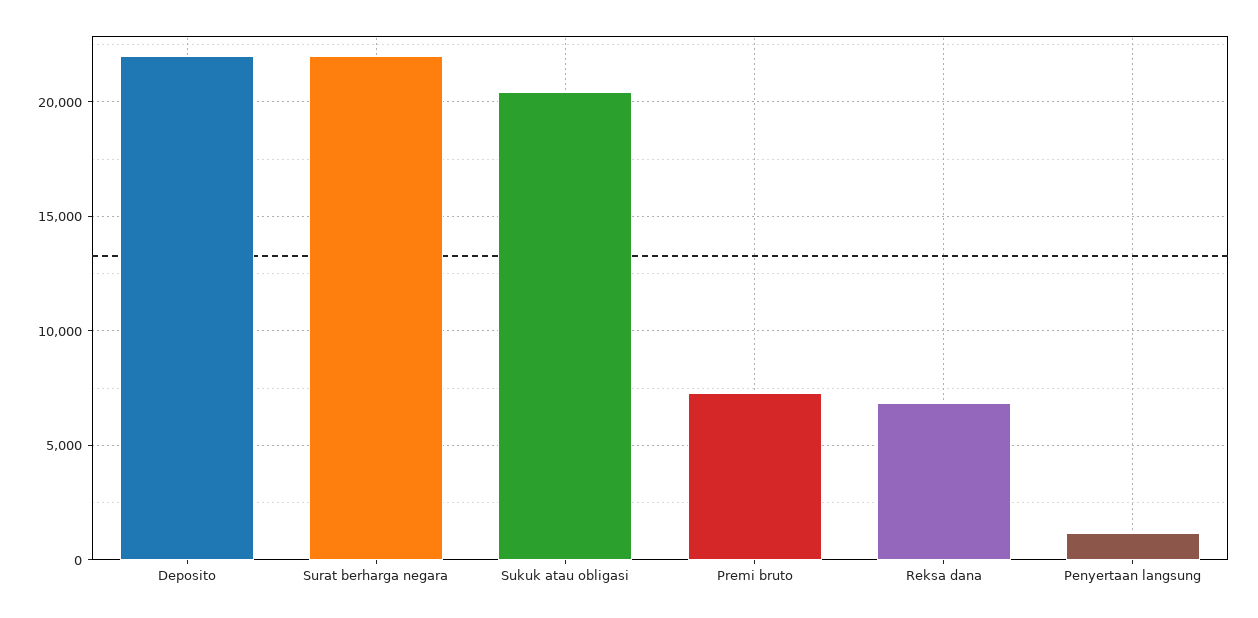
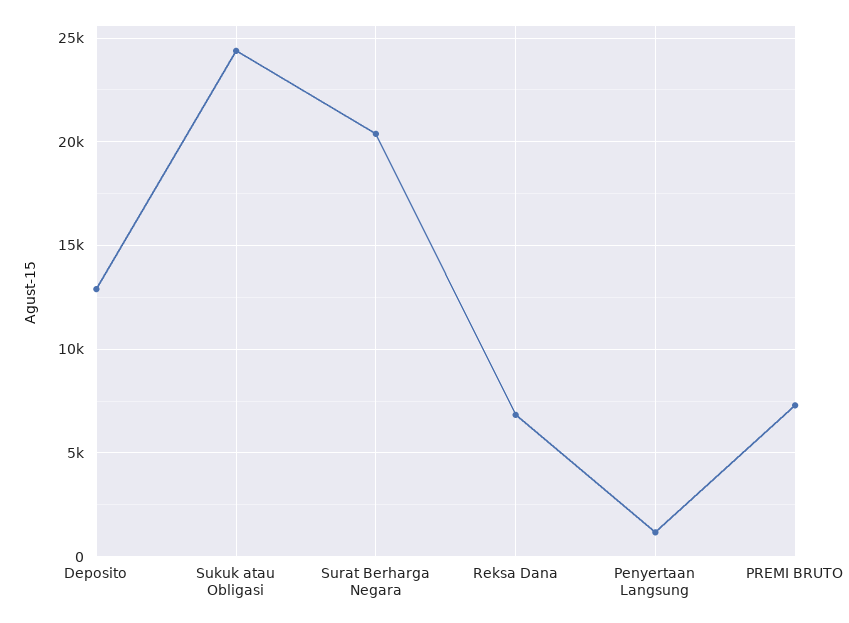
Deposito: 22000 -> 13000
Surat berharga negara: 22000 -> 20500
Sukuk atau obligasi: 20500 -> 24500

